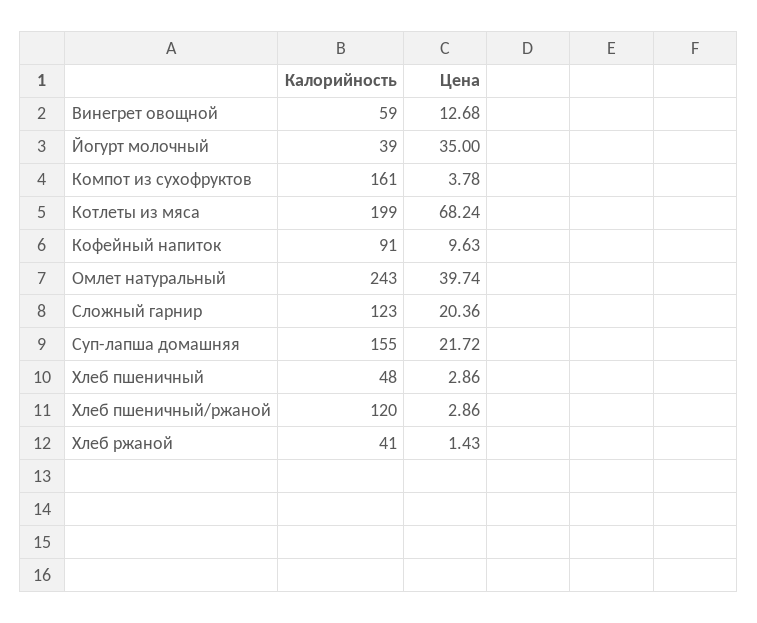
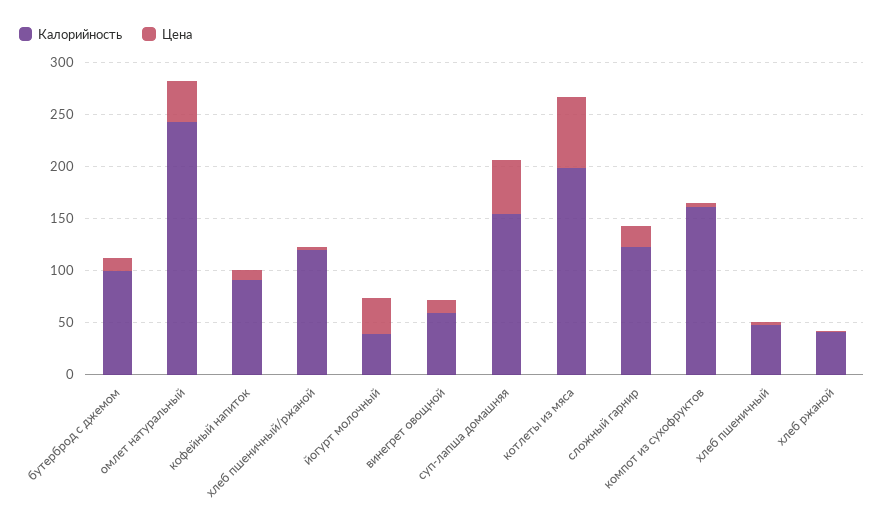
Цена, Суп-лапша домашняя: 21.72 -> 50
Калорийность, бутерброд с джемом: none -> 100
Цена, бутерброд с джемом: none -> 10

